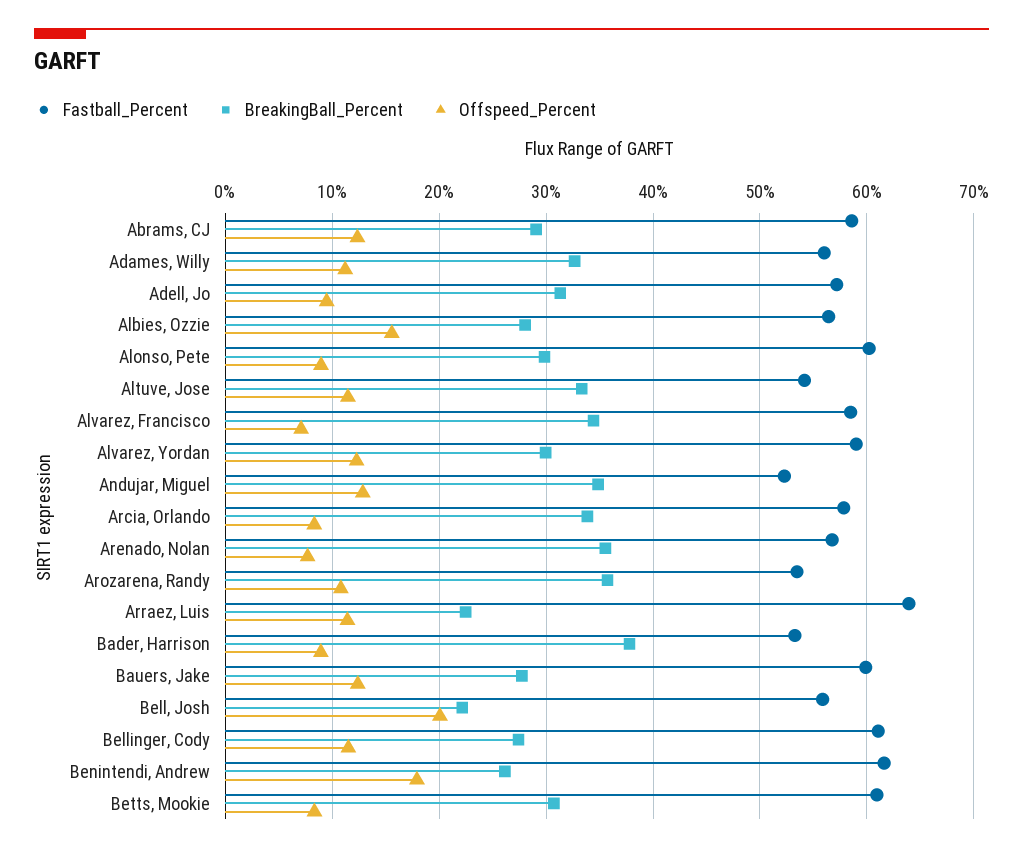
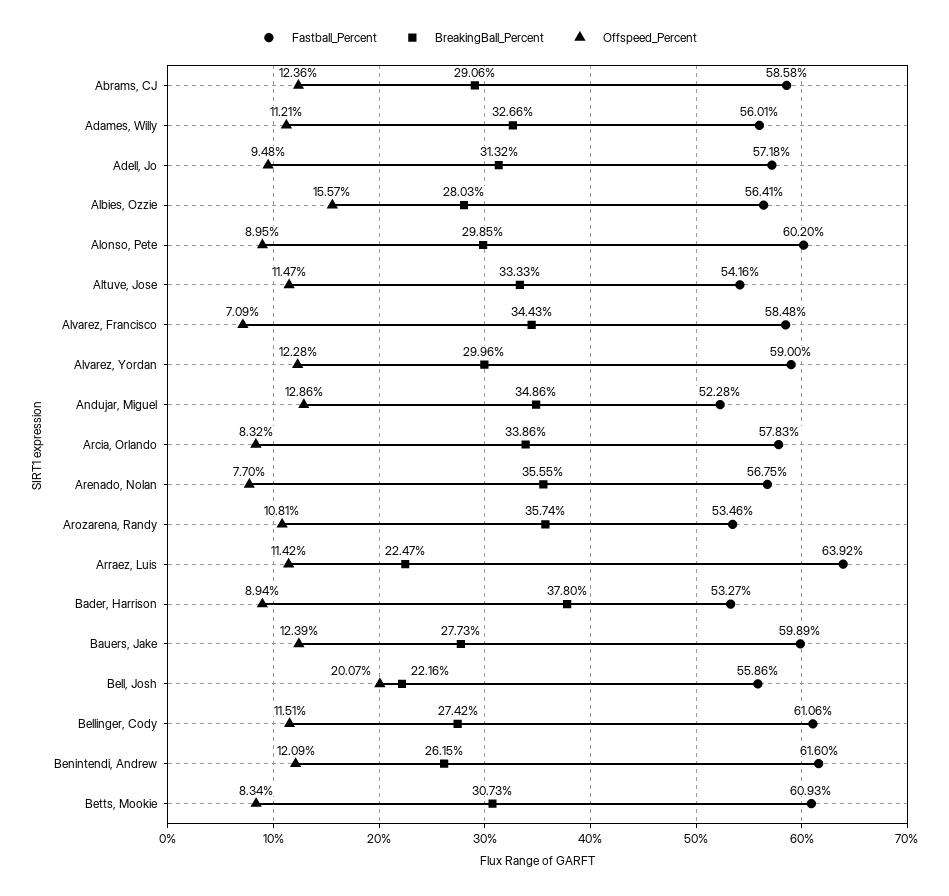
Offspeed_Percent, Benintendi, Andrew: 18 -> 12.09

